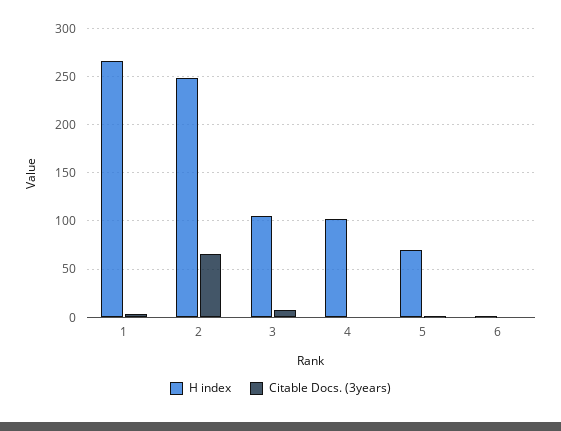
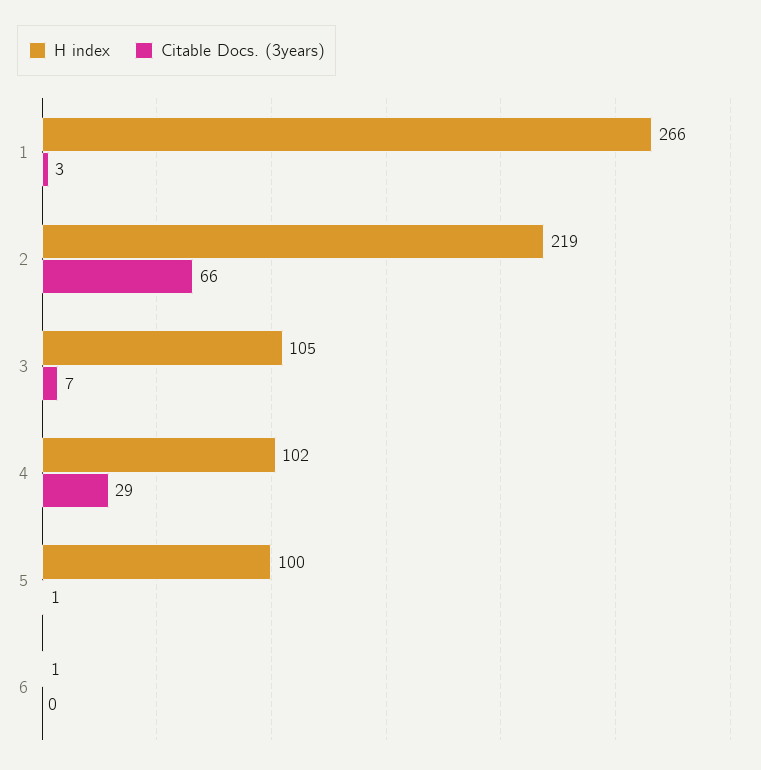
H index, 2: 250 -> 219
Citable Docs. (3years), 4: 0 -> 29
H index, 5: 70 -> 100

